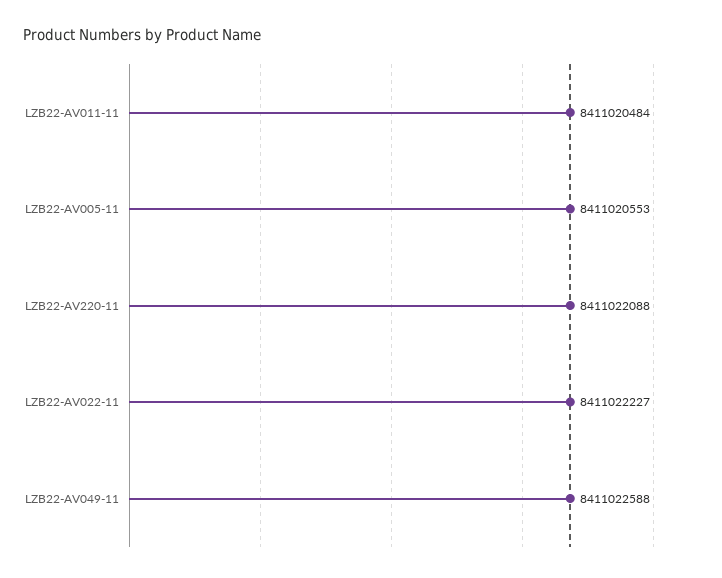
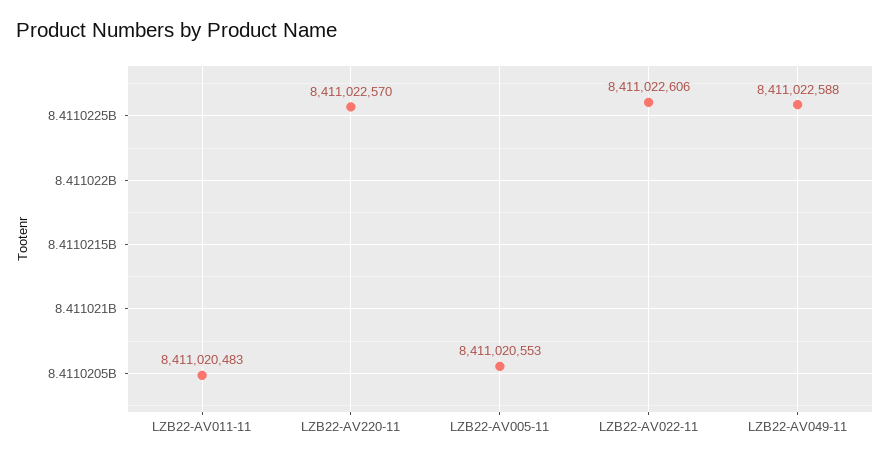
LZB22-AV011-11: 8411020484 -> 8411020483
LZB22-AV220-11: 8411022088 -> 8411022570
LZB22-AV022-11: 8411022227 -> 8411022606

